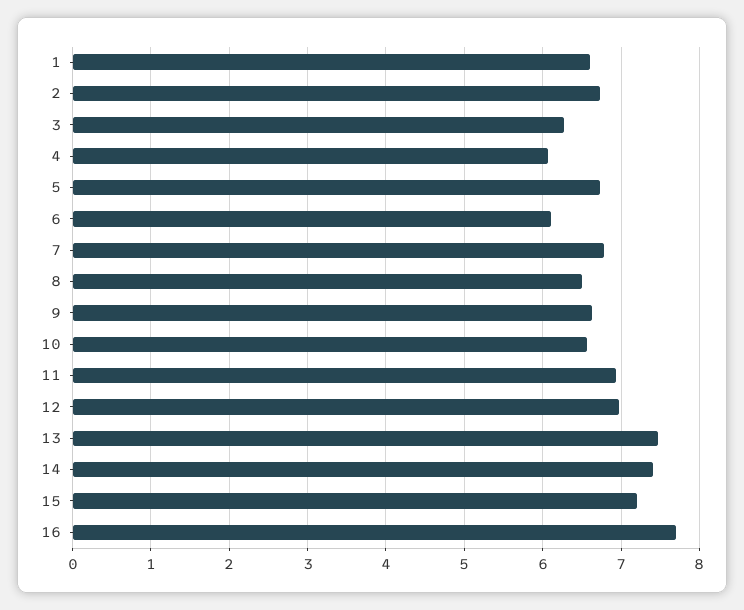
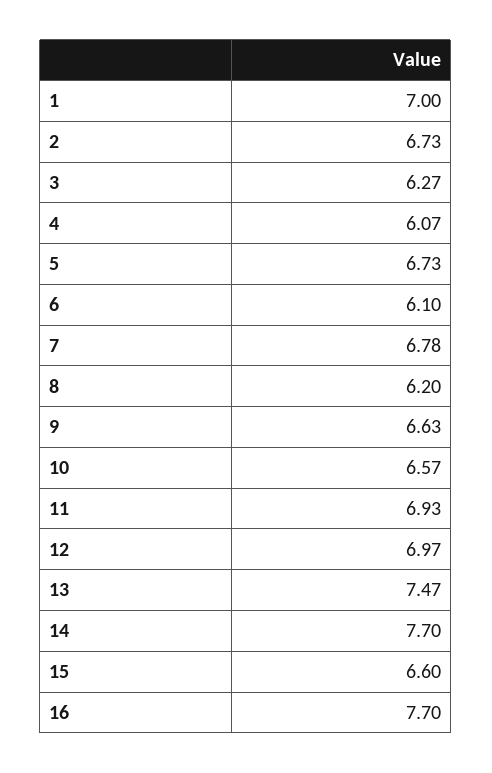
1: 6.6 -> 7
8: 6.5 -> 6.2
14: 7.4 -> 7.7
15: 7.2 -> 6.6

